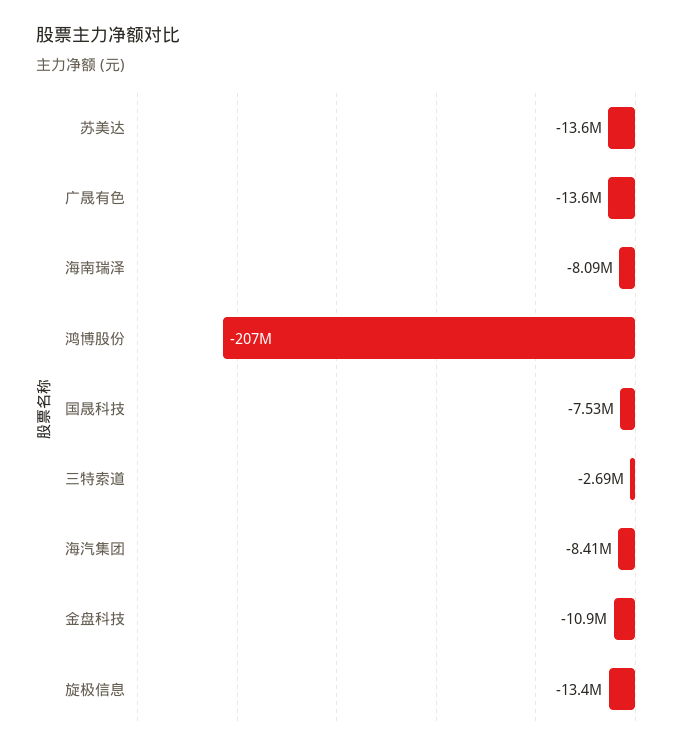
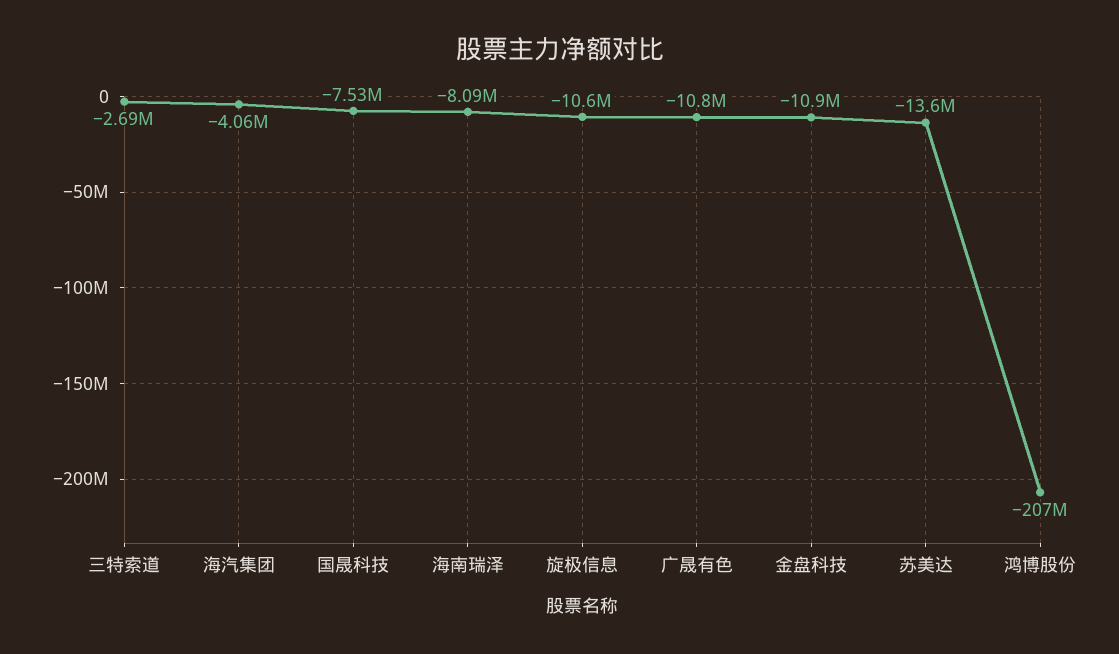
广晟有色: -13600000 -> -10800000
海汽集团: -8410000 -> -4060000
旋极信息: -13400000 -> -10600000

